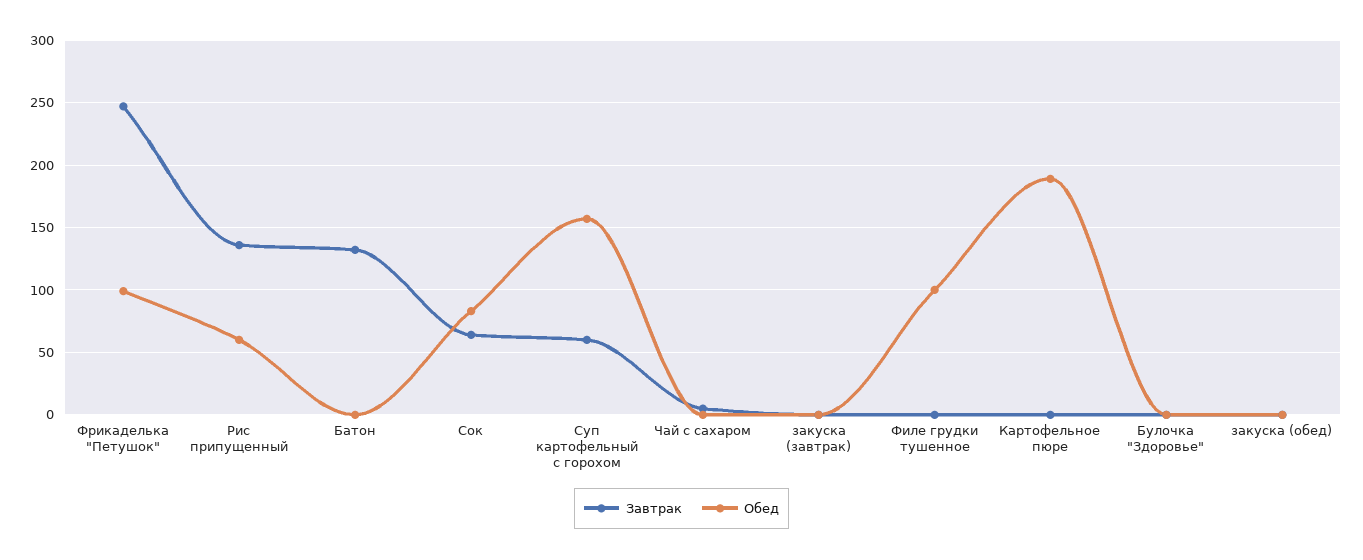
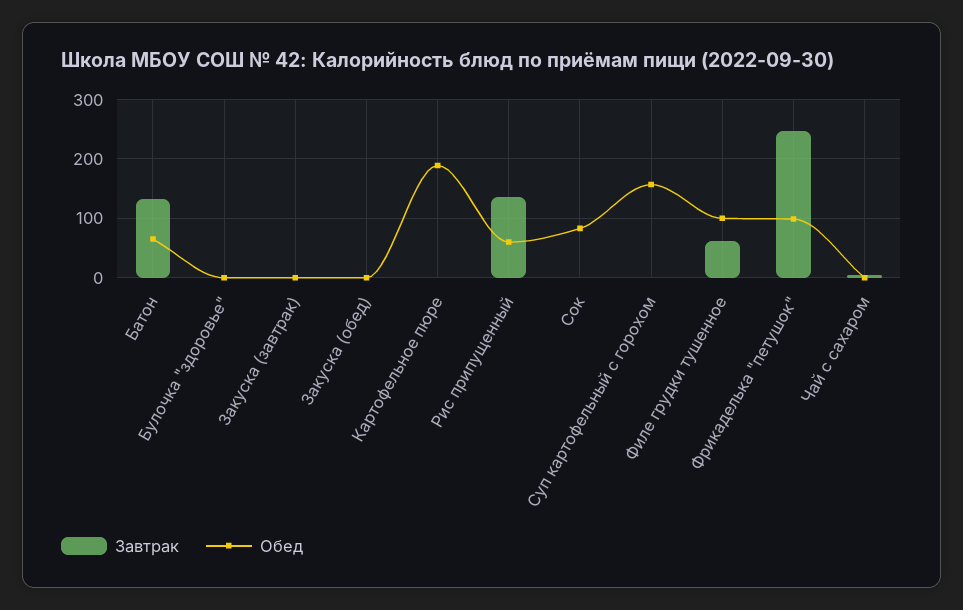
Обед, Батон: 0 -> 60
Завтрак, Сок: 65 -> 0
Завтрак, Суп картофельный с горохом: 60 -> 0
Завтрак, Филе грудки тушенное: 0 -> 60

